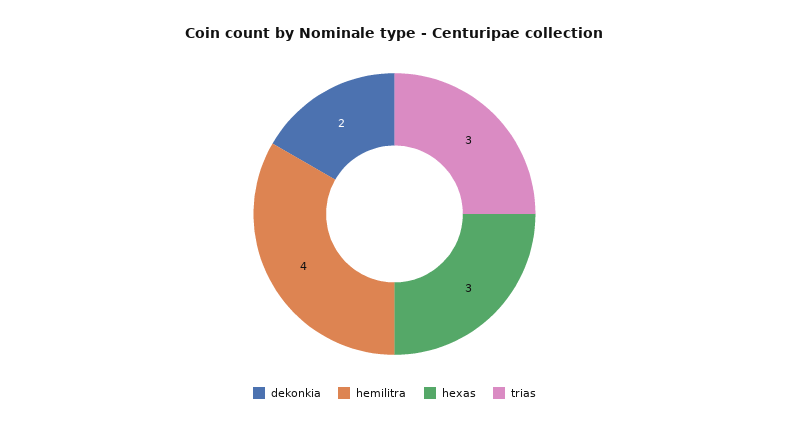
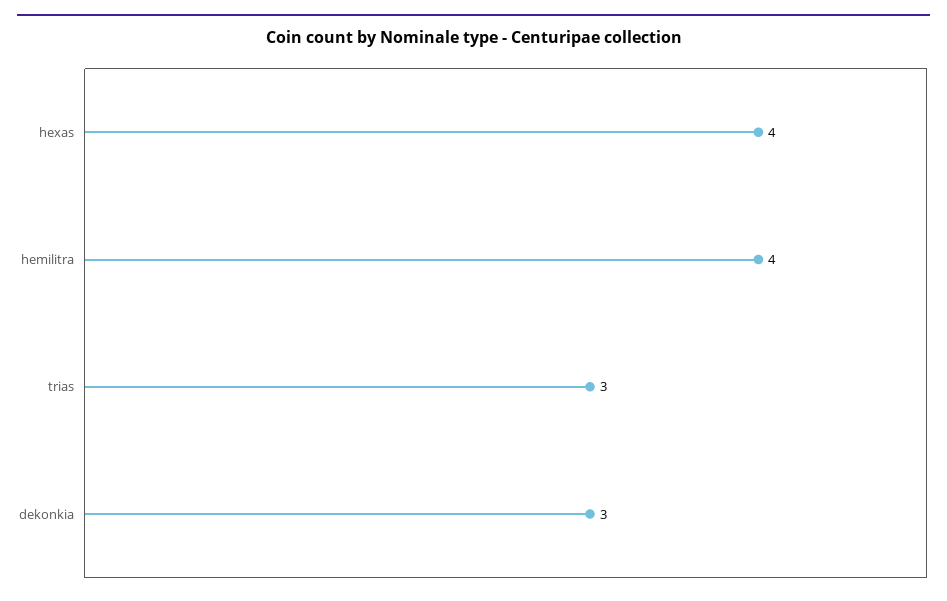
dekonkia: 2 -> 3
hexas: 3 -> 4

